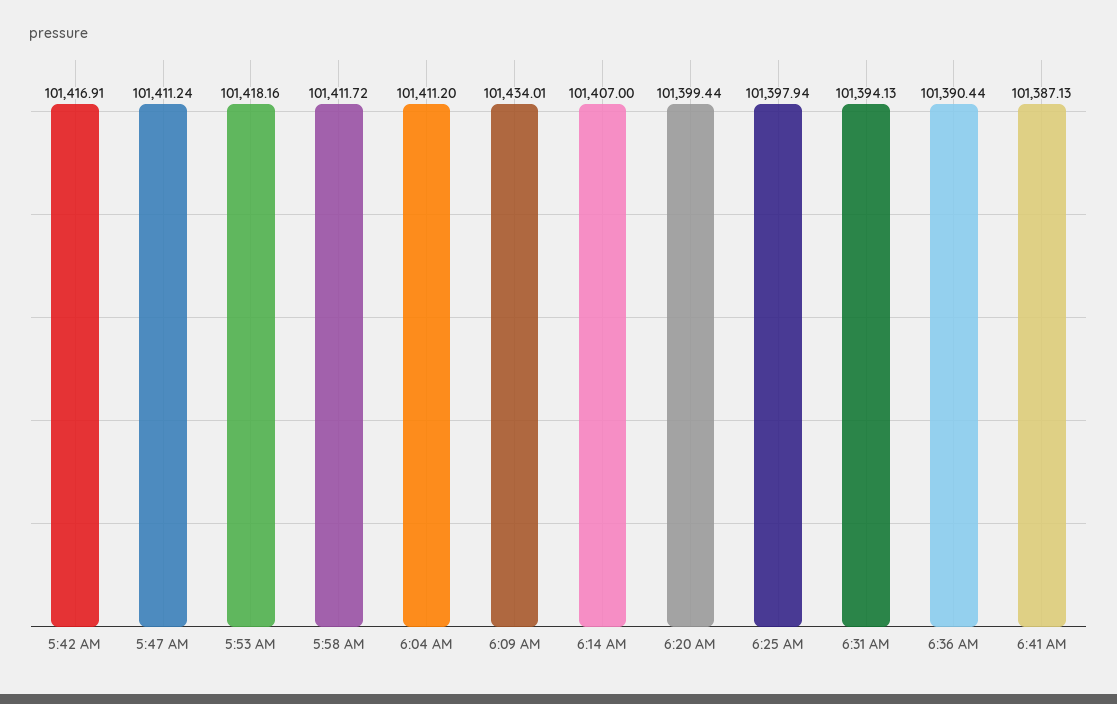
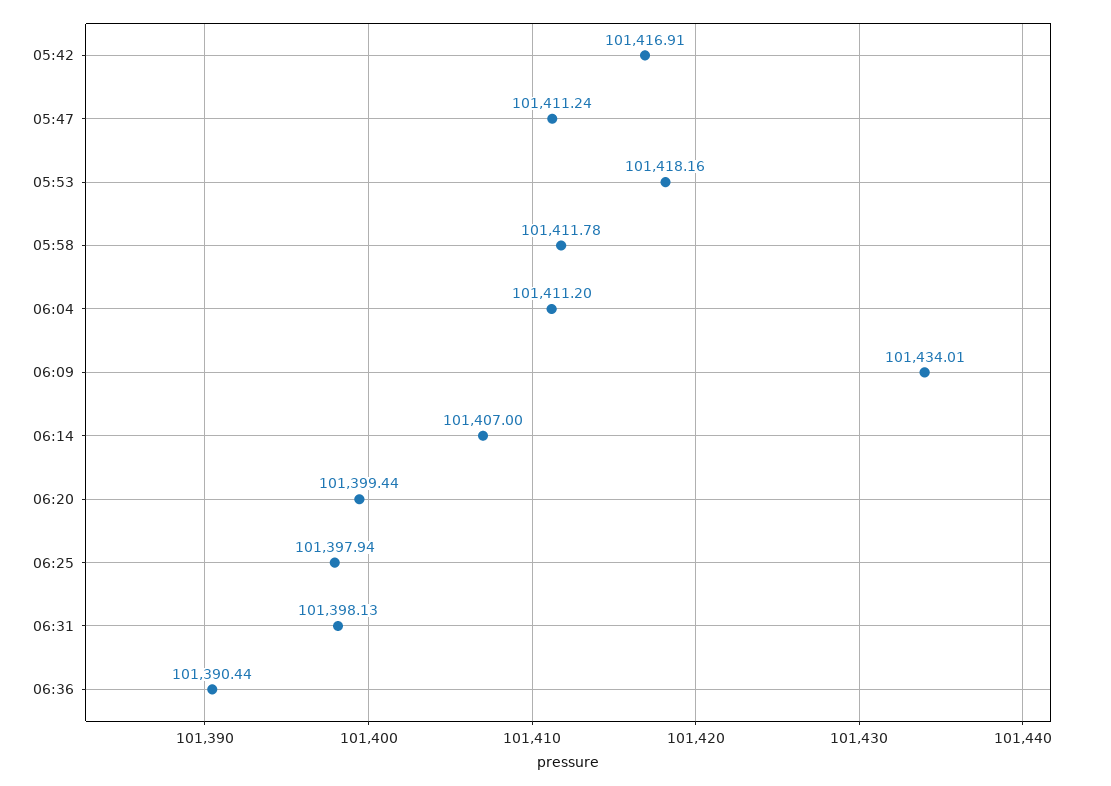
5:58 AM: 101411.72 -> 101411.78
6:31 AM: 101394.13 -> 101398.13
6:41 AM: 101387.13 -> none

